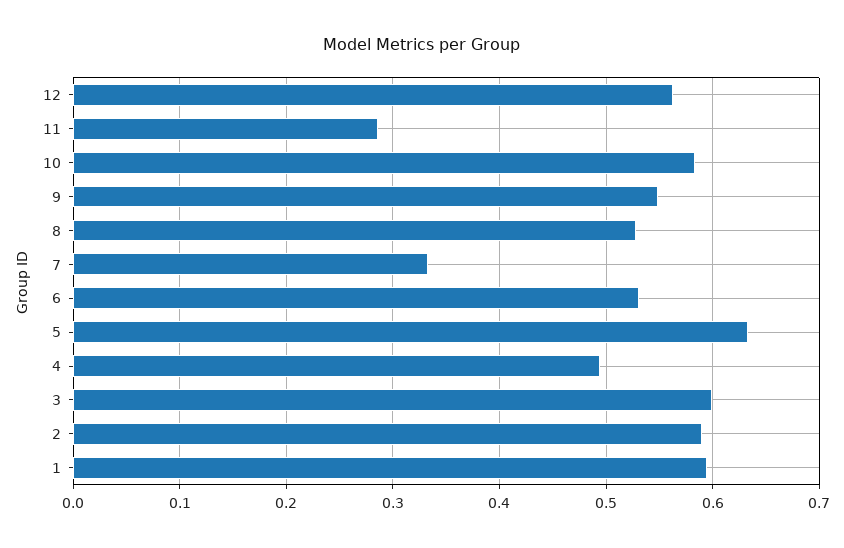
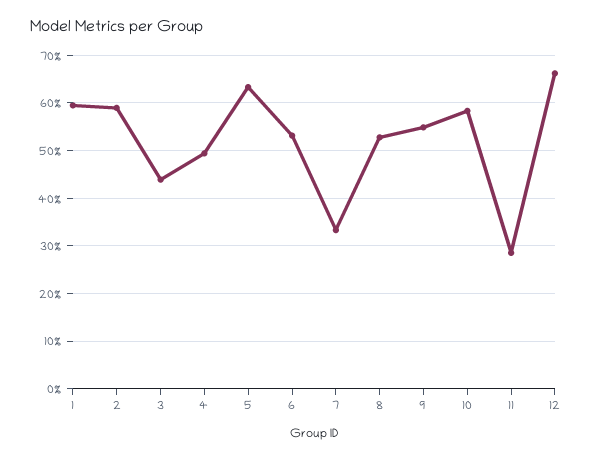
12: 0.56 -> 0.66
3: 0.6 -> 0.44

